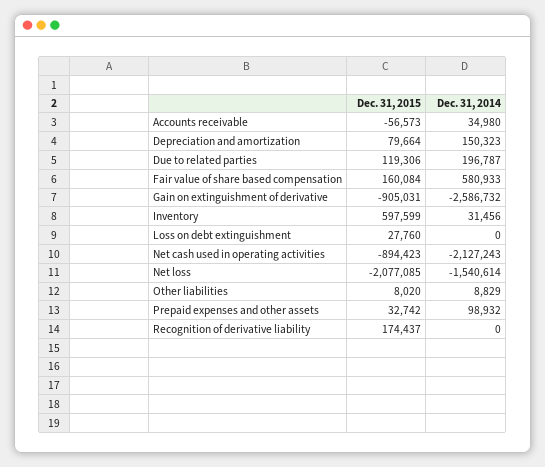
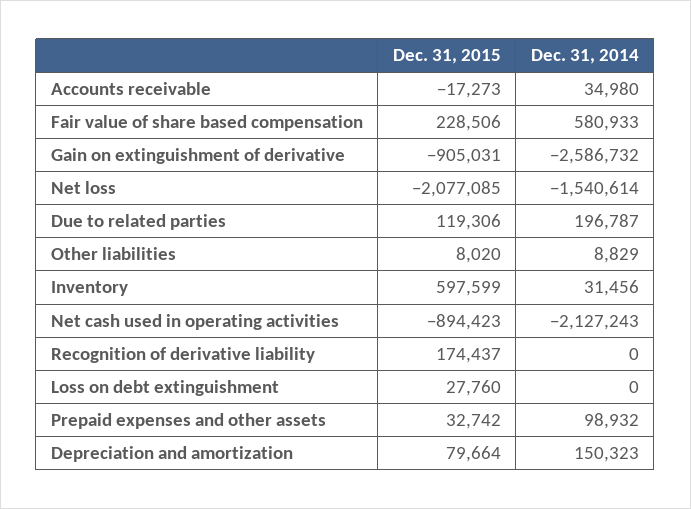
Dec. 31, 2015, Accounts receivable: -56573 -> -17273
Dec. 31, 2015, Fair value of share based compensation: 160084 -> 228506

